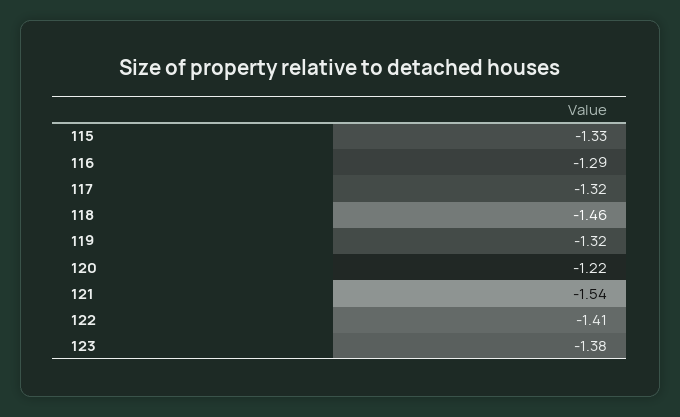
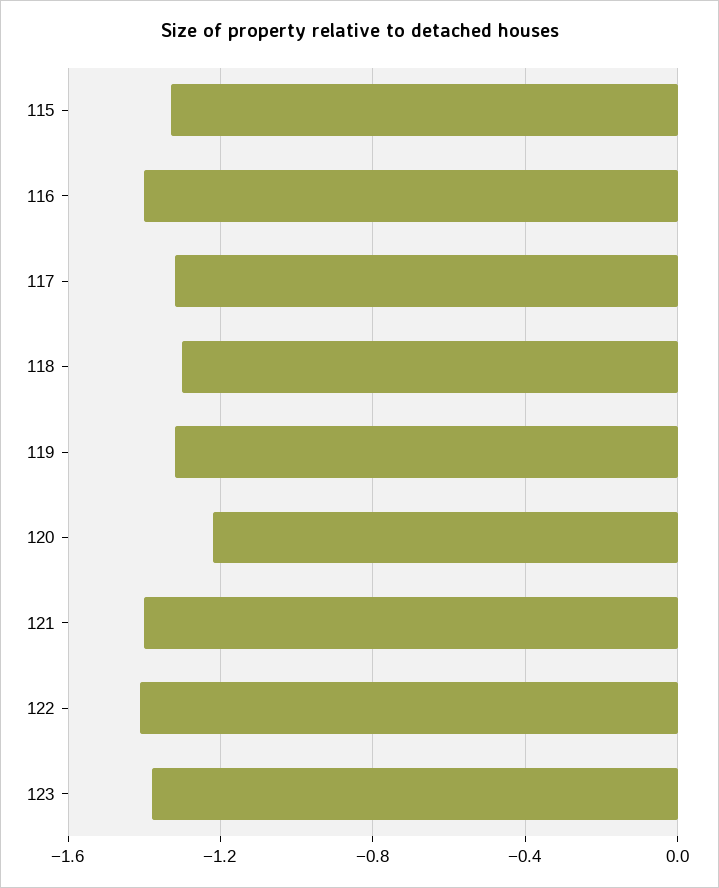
116: -1.29 -> -1.4
118: -1.46 -> -1.3
121: -1.54 -> -1.4

